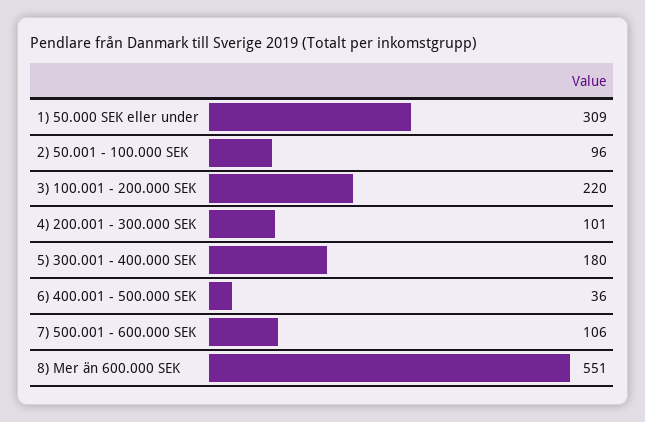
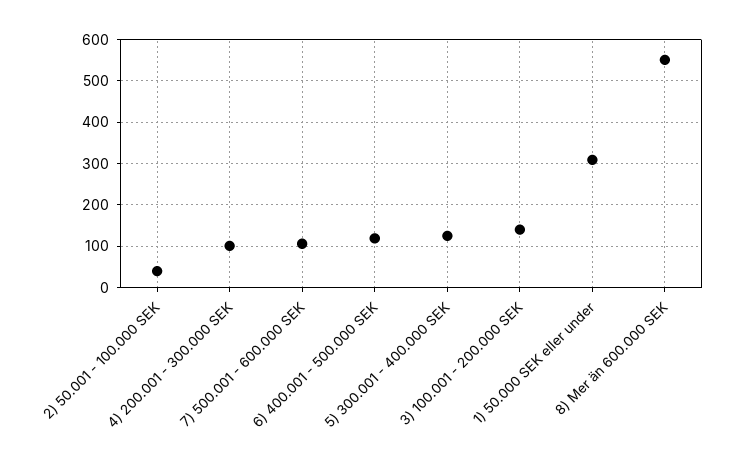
2) 50.001 - 100.000 SEK: 96 -> 40
3) 100.001 - 200.000 SEK: 220 -> 140
5) 300.001 - 400.000 SEK: 180 -> 120
6) 400.001 - 500.000 SEK: 36 -> 120

